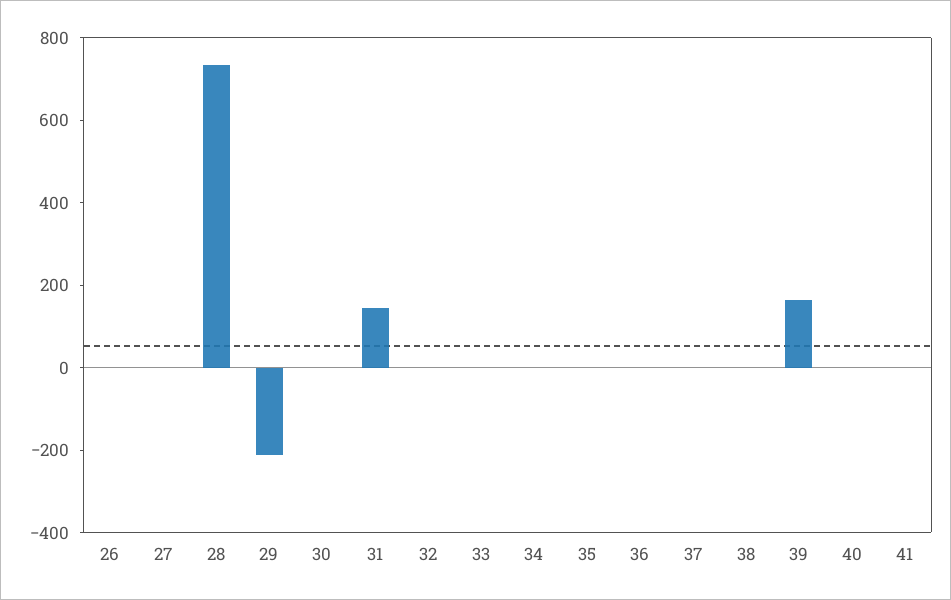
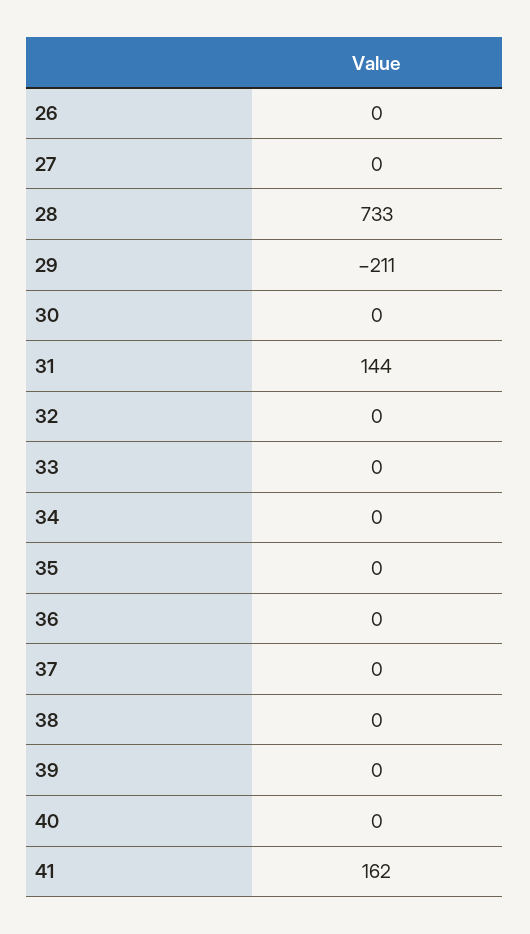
39: 150 -> 0
41: 0 -> 162

